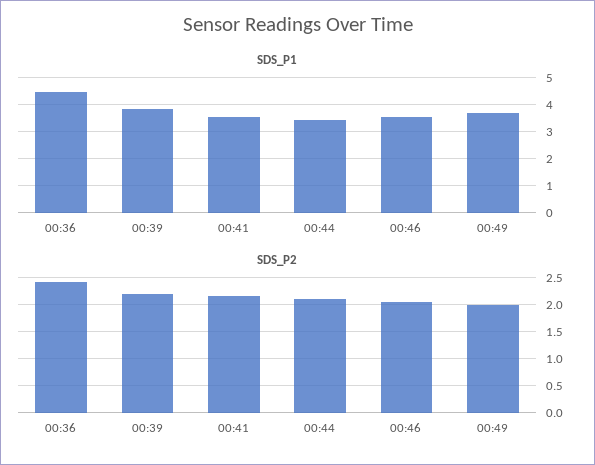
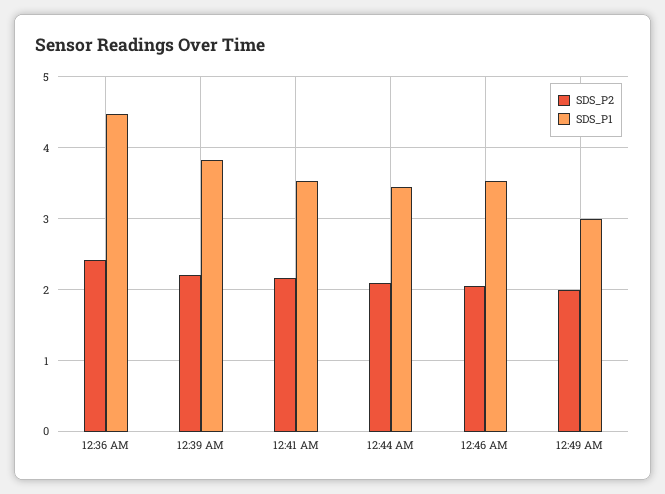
SDS_P1, 00:49: 3.75 -> 3

